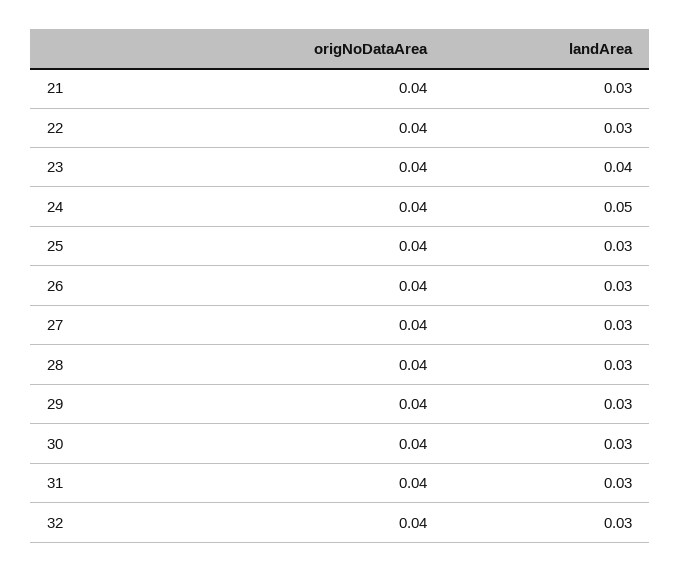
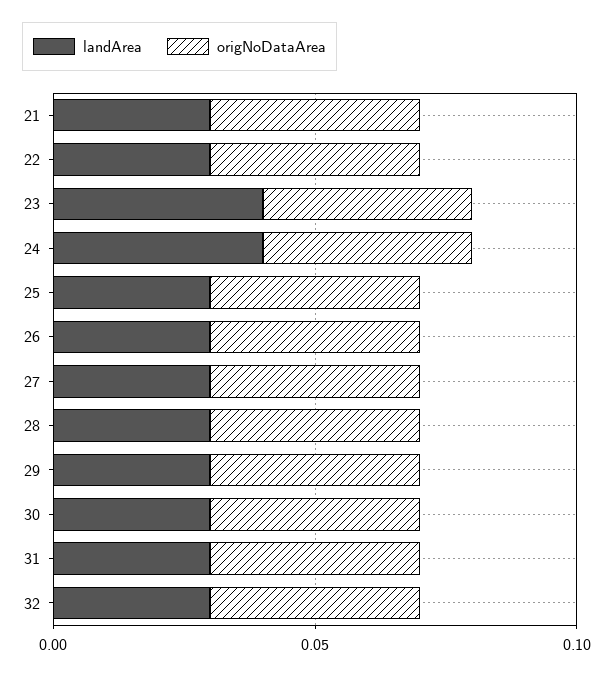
landArea, 24: 0.05 -> 0.04

